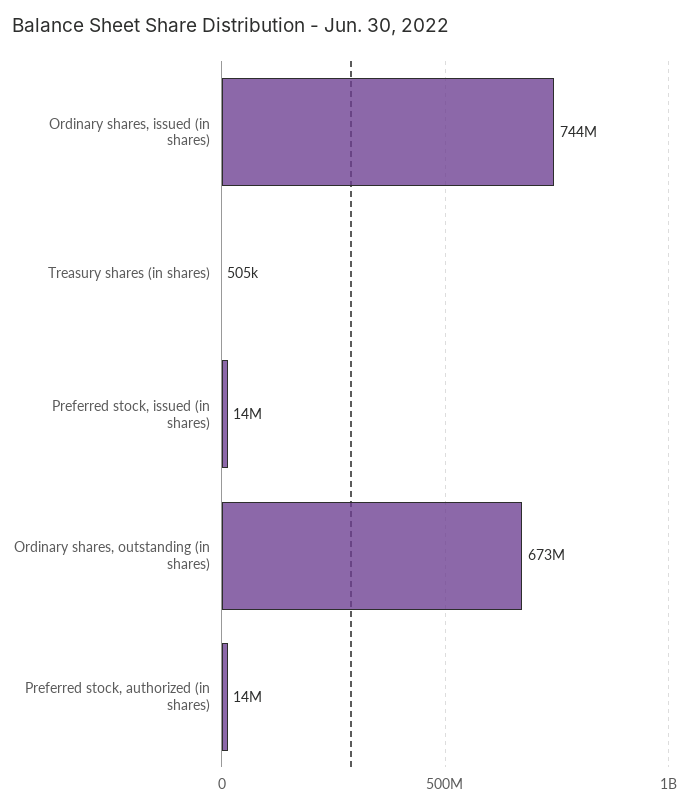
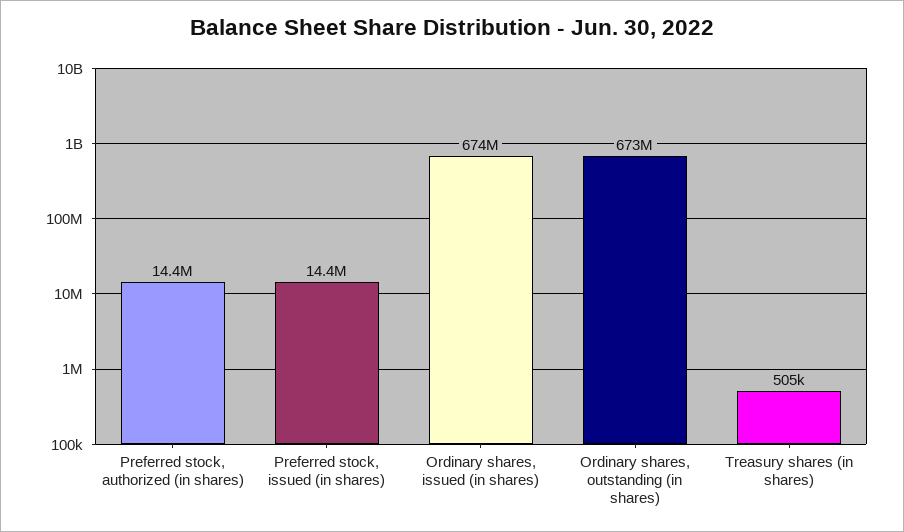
Ordinary shares, issued (in shares): 744000000 -> 674000000

